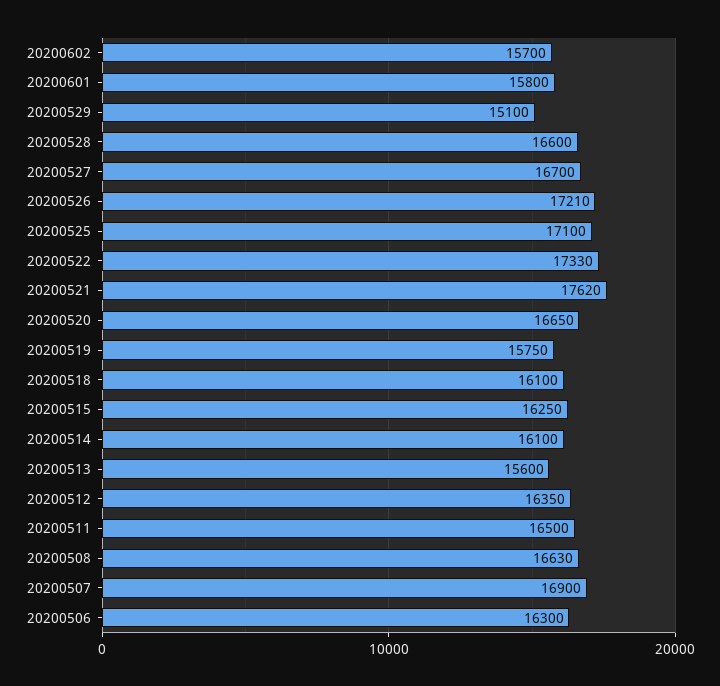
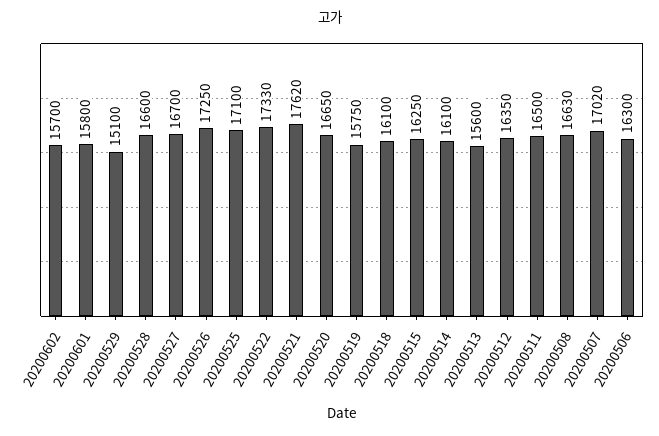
20200526: 17210 -> 17250
20200507: 16900 -> 17020

